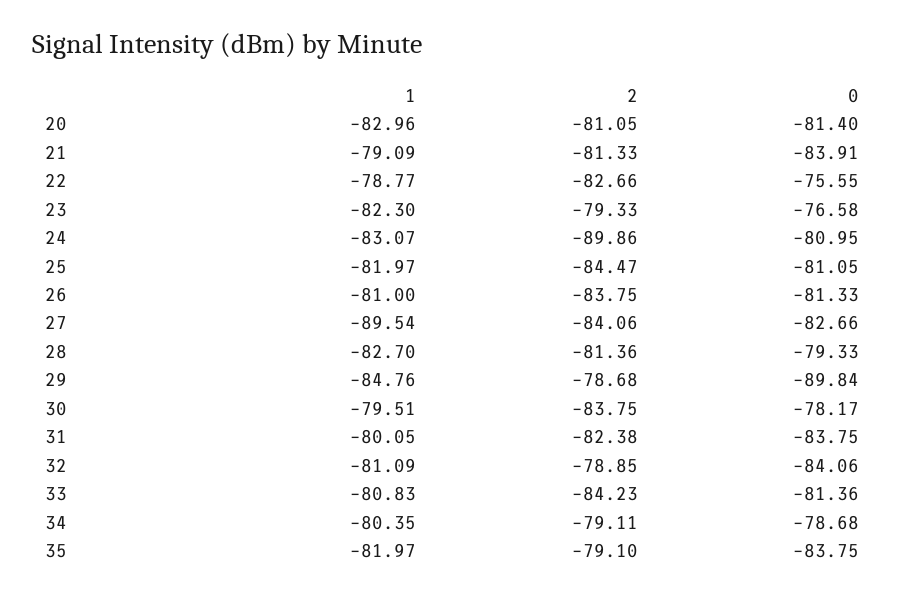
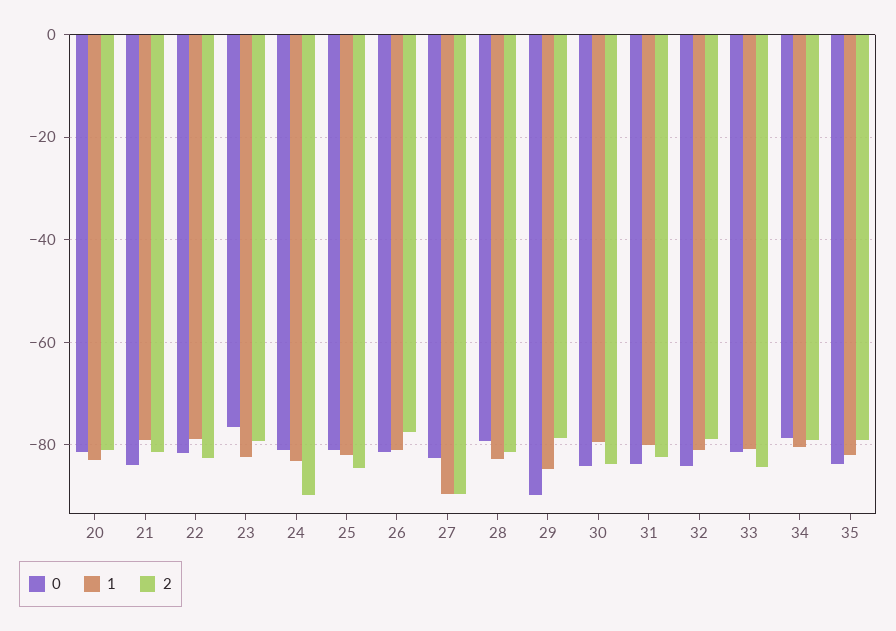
0, 22: -75.55 -> -82
2, 26: -83.75 -> -78
2, 27: -84.06 -> -90
0, 30: -78.17 -> -84

